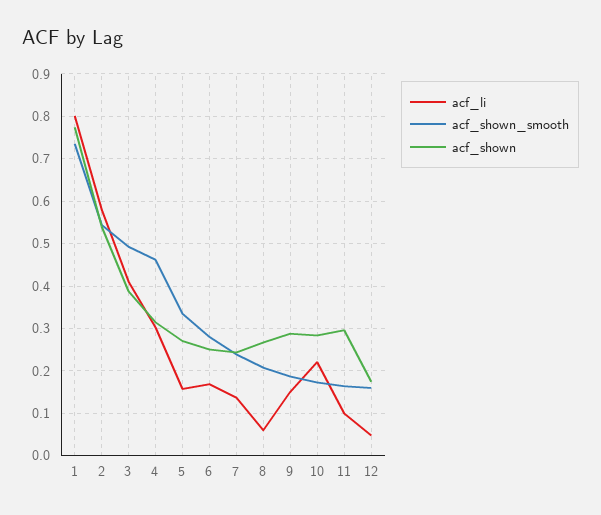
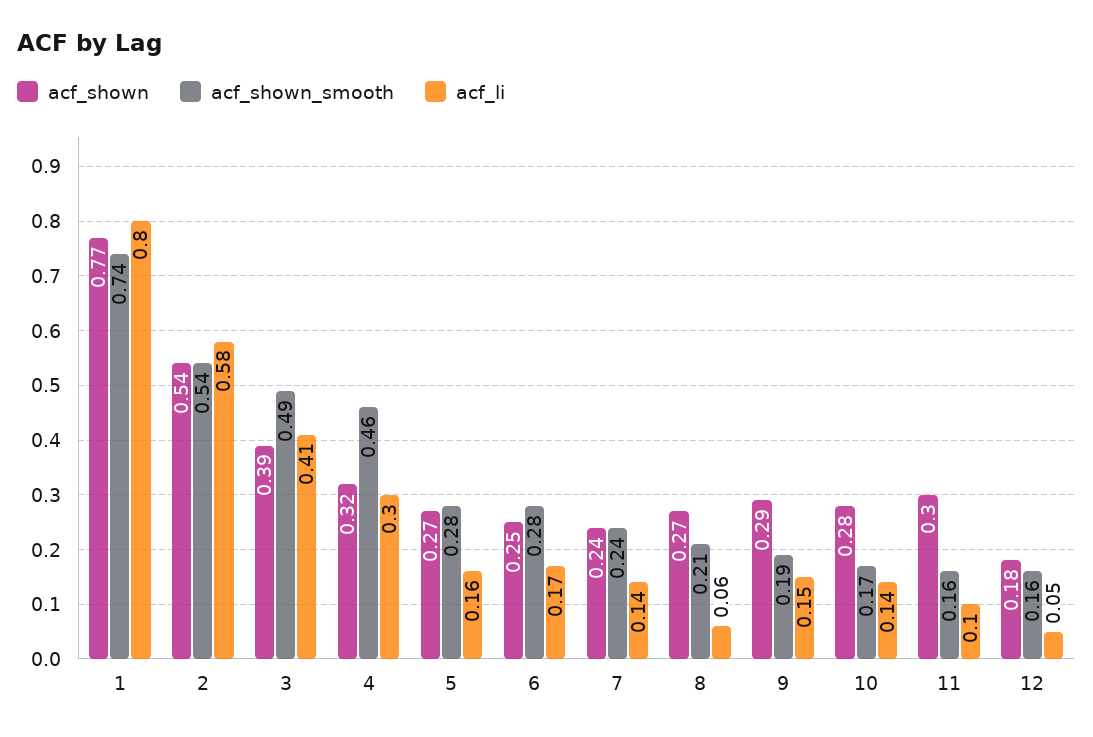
acf_shown_smooth, 5: 0.34 -> 0.28
acf_li, 10: 0.22 -> 0.14

